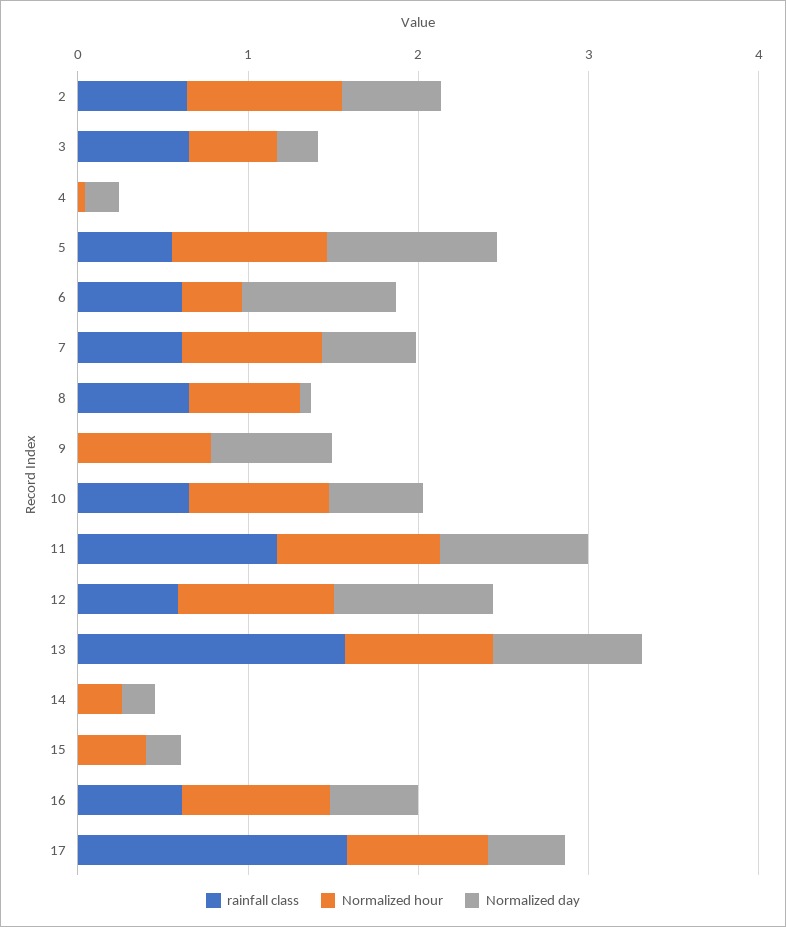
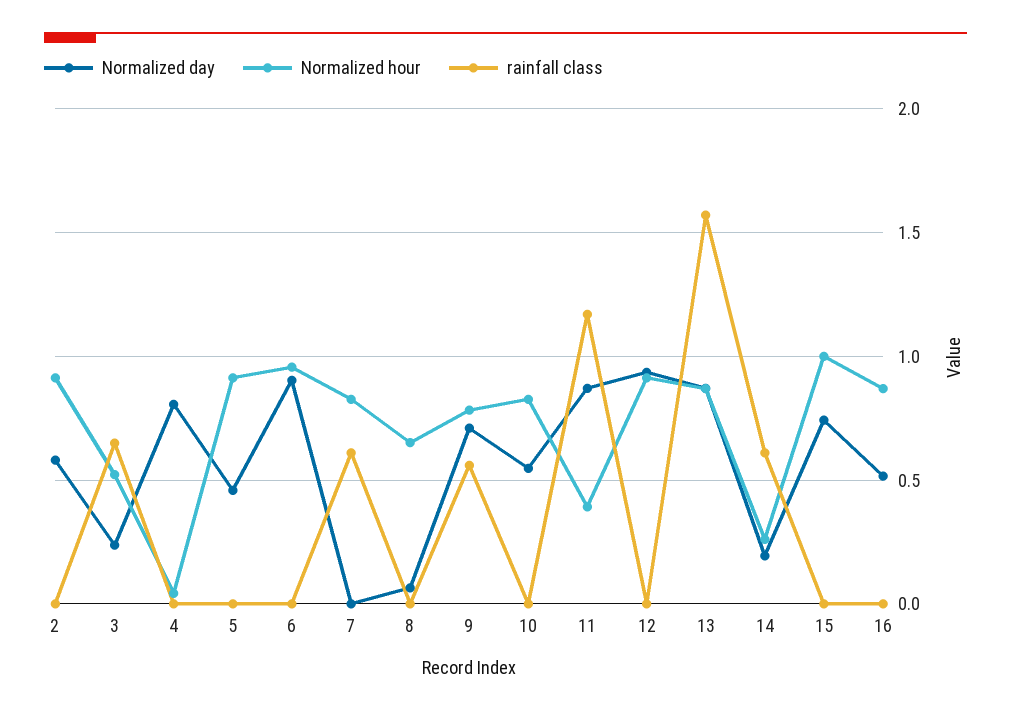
rainfall class, 2: 0.6 -> 0
Normalized day, 4: 0.2 -> 0.8
rainfall class, 5: 0.6 -> 0
Normalized day, 5: 1 -> 0.45
rainfall class, 6: 0.6 -> 0
Normalized hour, 6: 0.4 -> 0.95
Normalized day, 7: 0.6 -> 0
rainfall class, 8: 0.6 -> 0
rainfall class, 9: 0 -> 0.55
rainfall class, 10: 0.6 -> 0
Normalized hour, 11: 1 -> 0.4
rainfall class, 12: 0.6 -> 0
rainfall class, 14: 0 -> 0.6
Normalized hour, 15: 0.4 -> 1
Normalized day, 15: 0.2 -> 0.75
rainfall class, 16: 0.6 -> 0
rainfall class, 17: 1.6 -> none
Normalized hour, 17: 0.8 -> none
Normalized day, 17: 0.4 -> none

